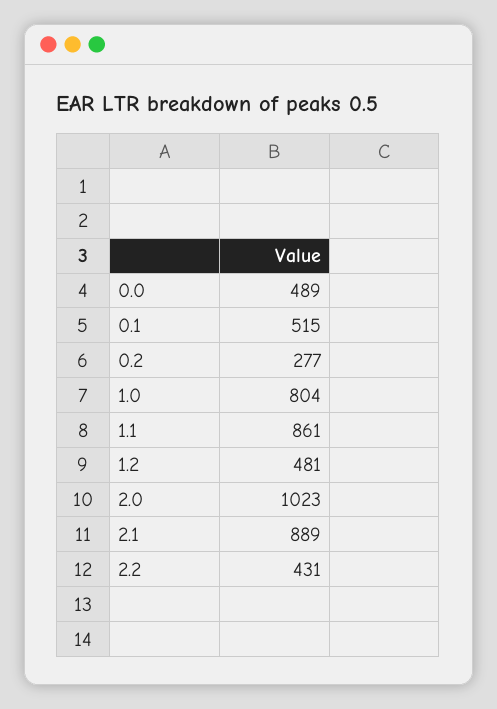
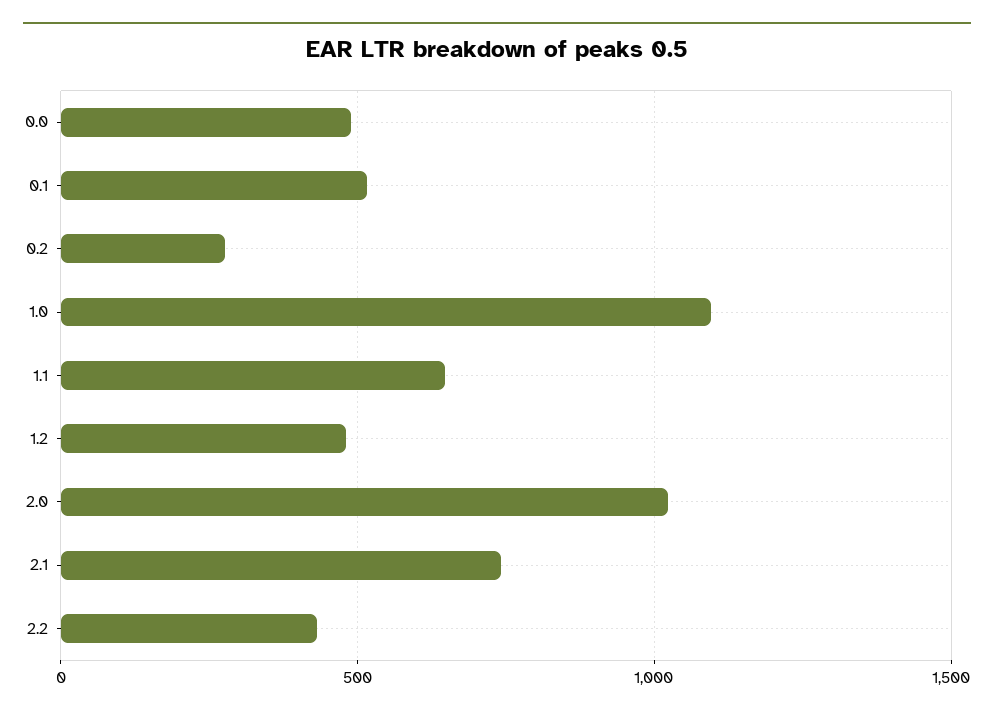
1.0: 804 -> 1100
1.1: 861 -> 650
2.1: 889 -> 750

